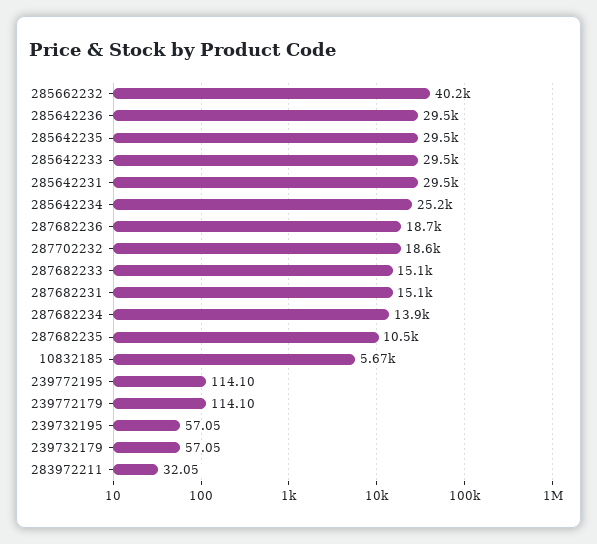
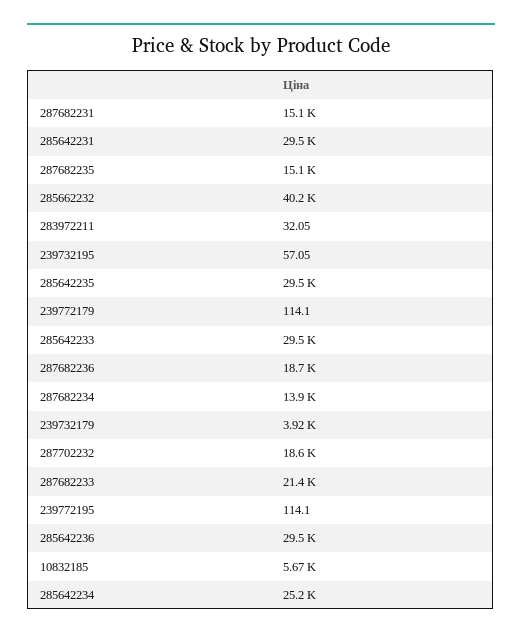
287682233: 15100 -> 21400
287682235: 10500 -> 15100
239732179: 57.05 -> 3920

